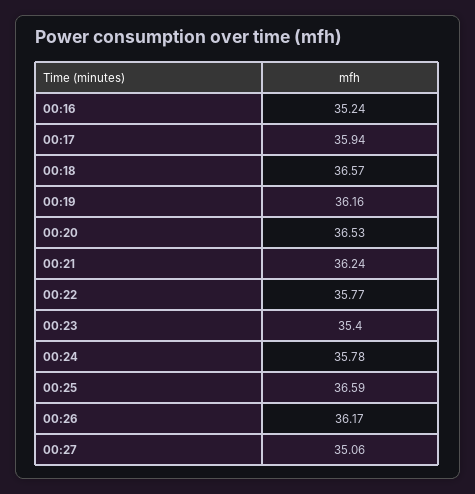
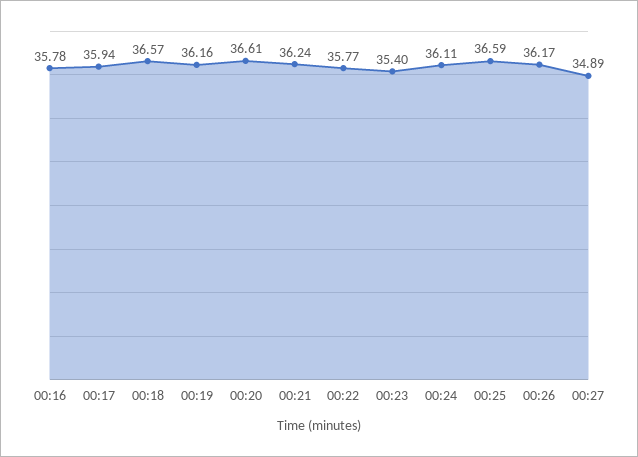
00:16: 35.24 -> 35.78
00:20: 36.53 -> 36.61
00:24: 35.78 -> 36.11
00:27: 35.06 -> 34.89

